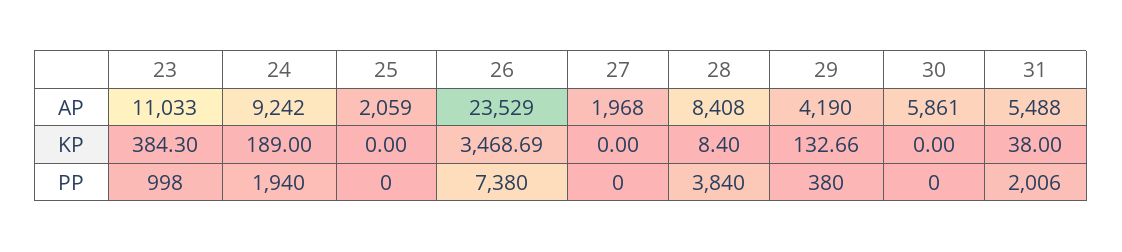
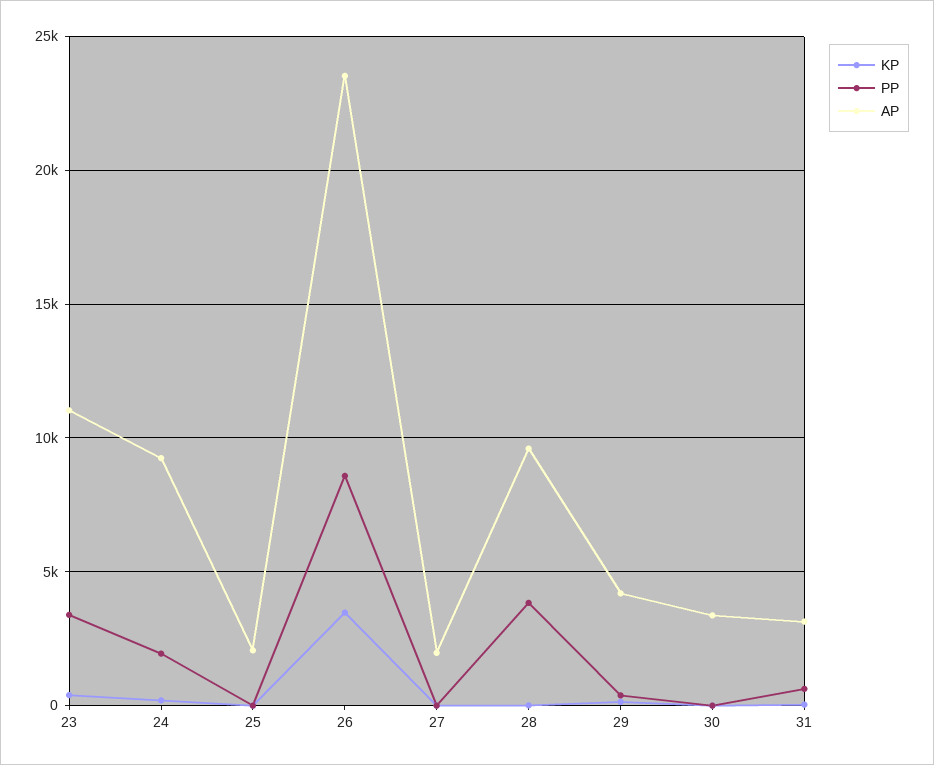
AP, 28: 8408 -> 9500
AP, 30: 5861 -> 3500
AP, 31: 5488 -> 3000
PP, 23: 998 -> 3500
PP, 26: 7380 -> 8500
PP, 31: 2006 -> 500

